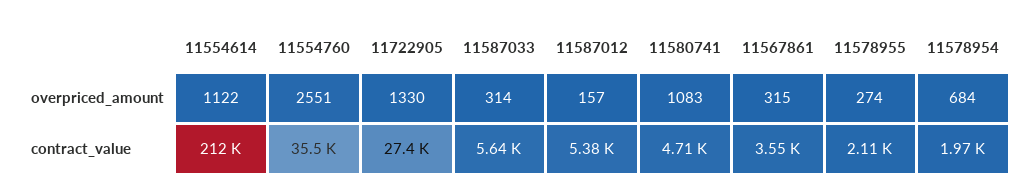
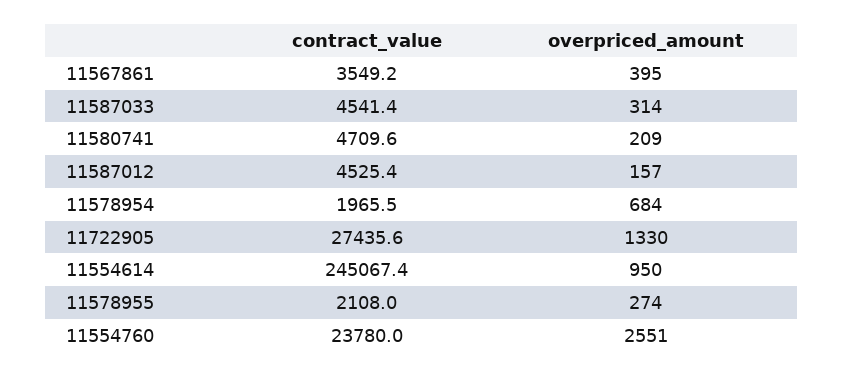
11554614, overpriced_amount: 1122 -> 950
11580741, overpriced_amount: 1083 -> 209
11567861, overpriced_amount: 315 -> 395
11554614, contract_value: 212000 -> 245067.4
11554760, contract_value: 35500 -> 23780
11587033, contract_value: 5640 -> 4541.4
11587012, contract_value: 5380 -> 4525.4

